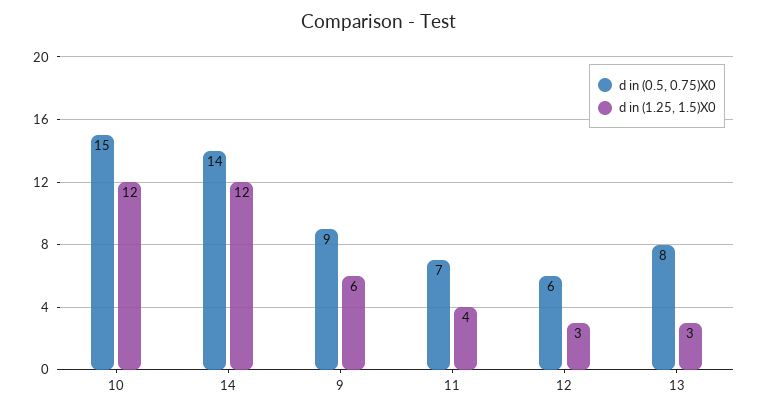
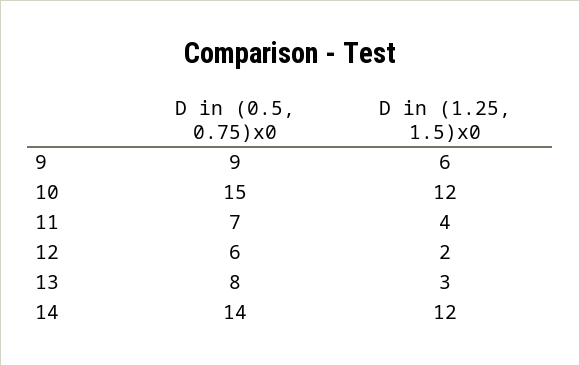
d in (1.25, 1.5)X0, 12: 3 -> 2

